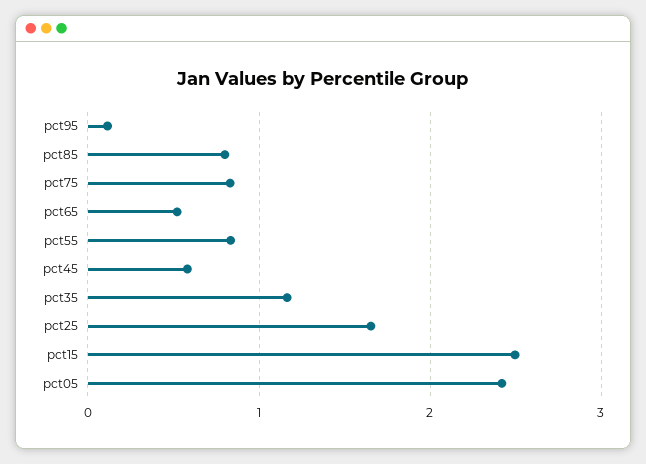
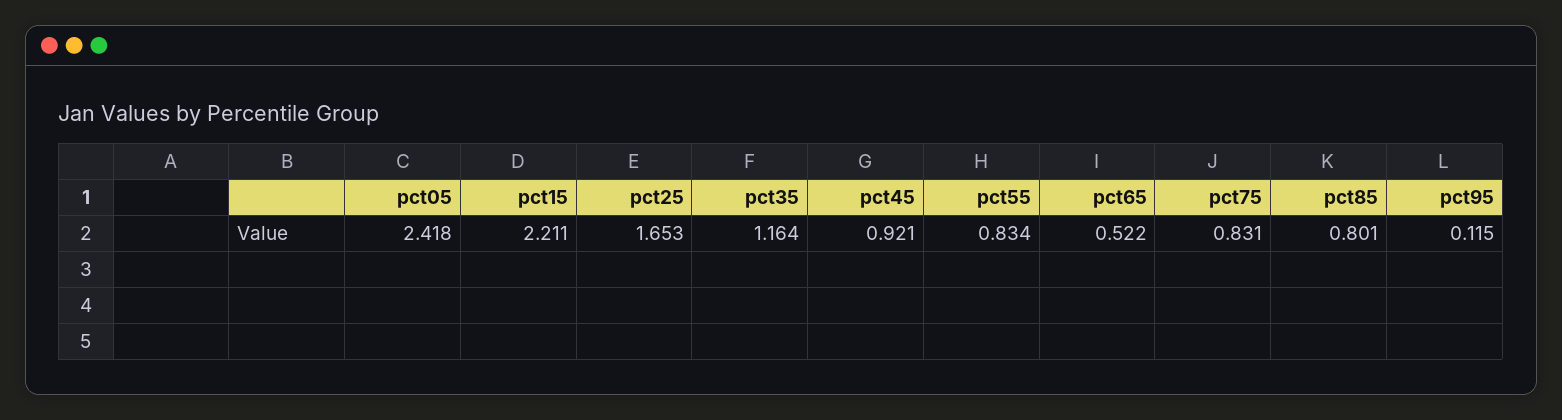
pct45: 0.6 -> 0.921
pct15: 2.5 -> 2.211

